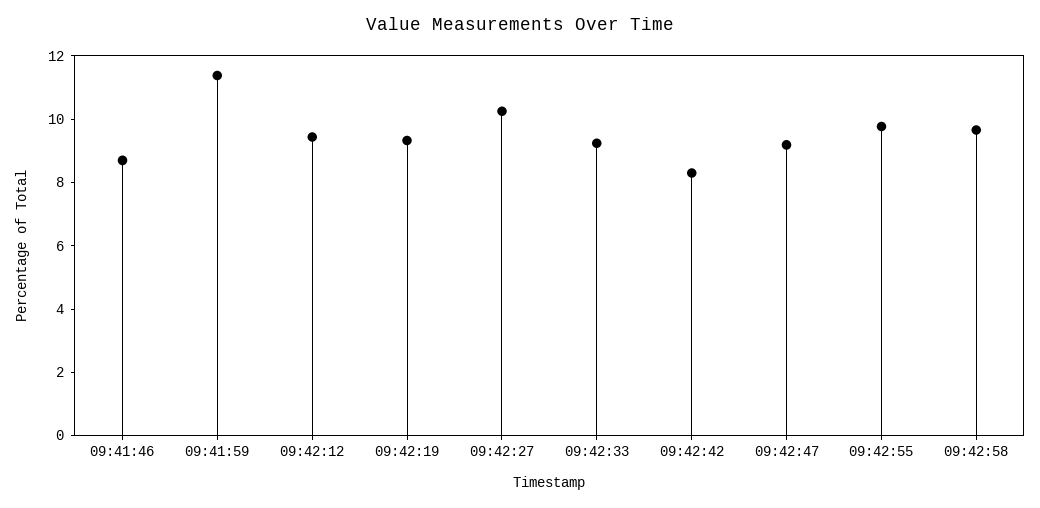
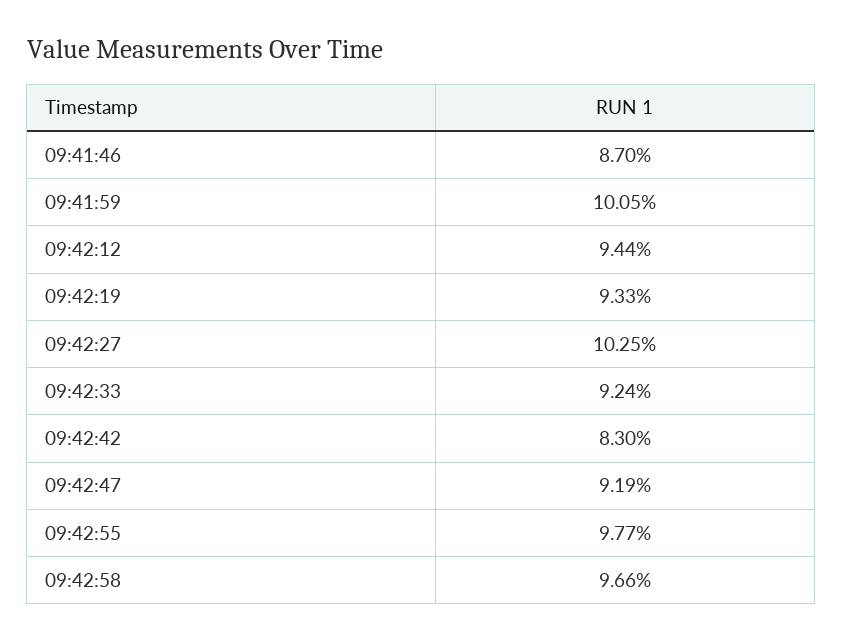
09:41:59: 11.5 -> 10.05

